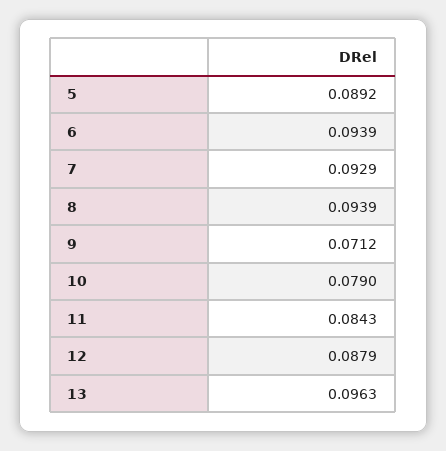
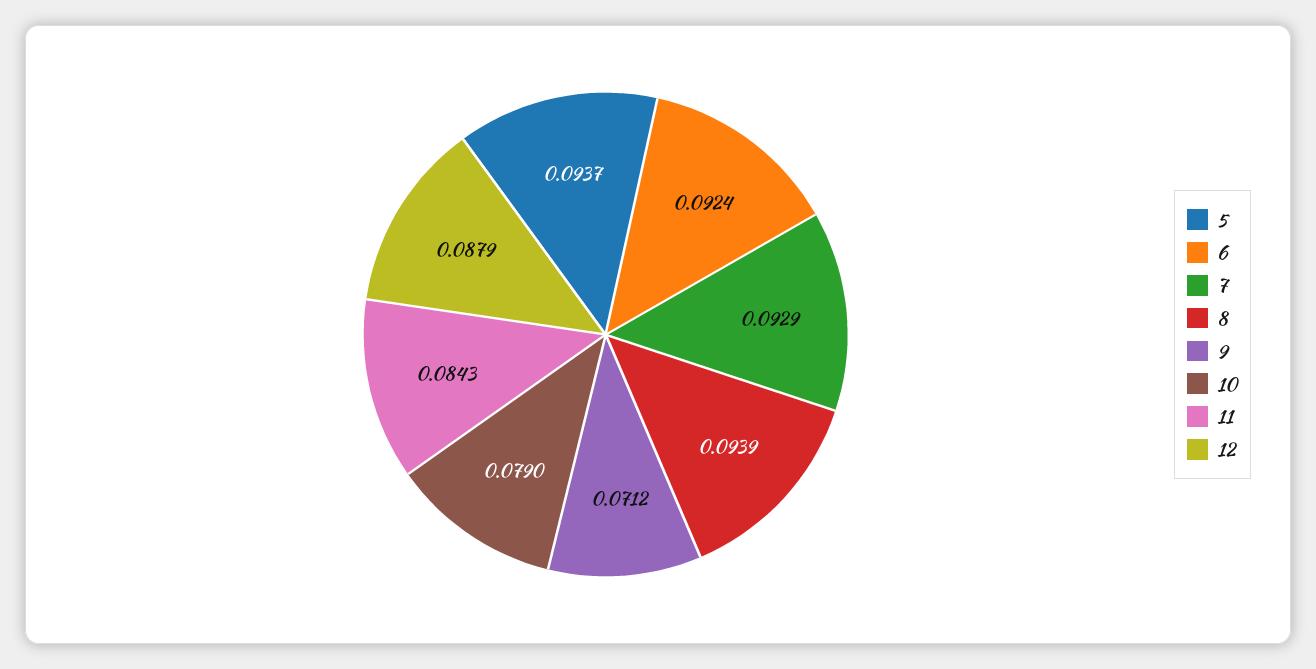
5: 0.0892 -> 0.0937
6: 0.0939 -> 0.0924
13: 0.0963 -> none

